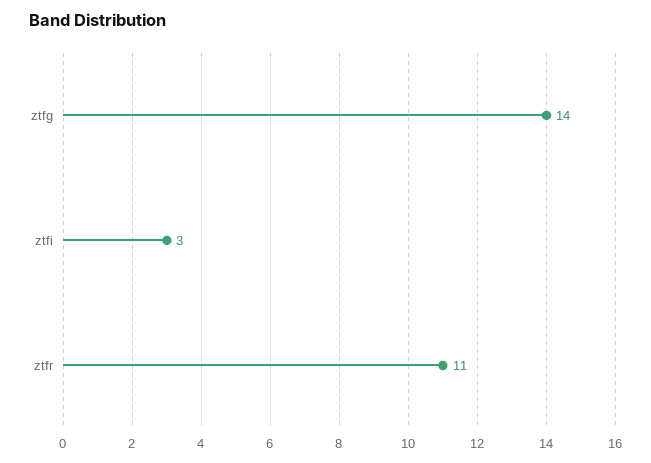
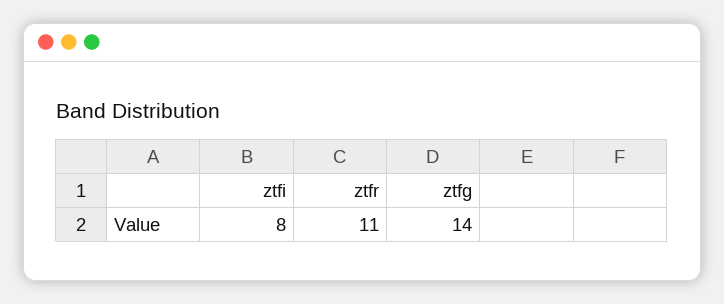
ztfi: 3 -> 8

